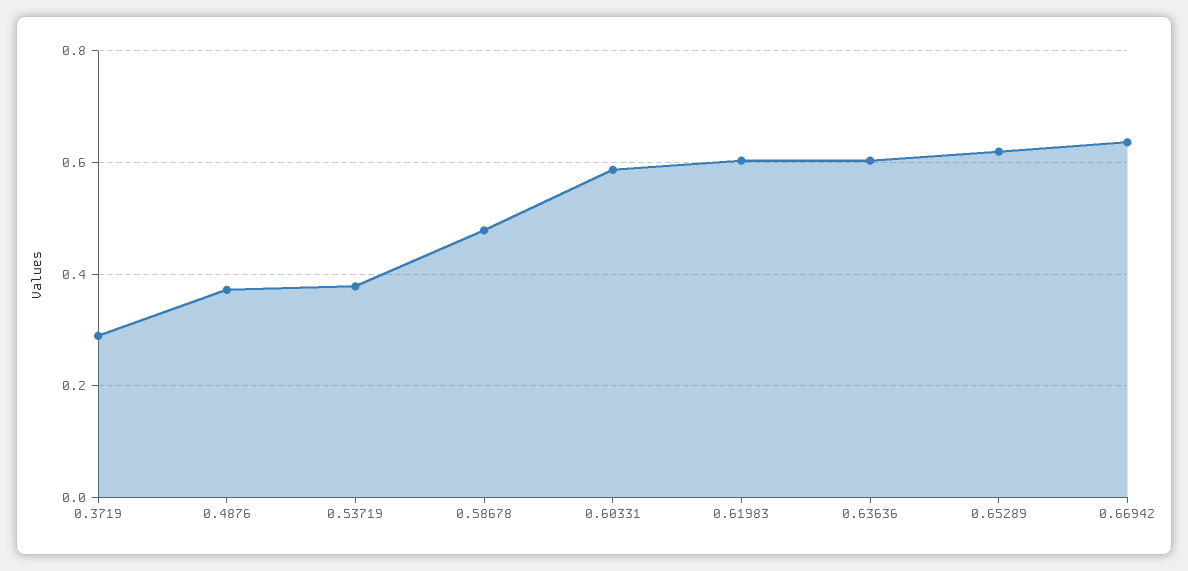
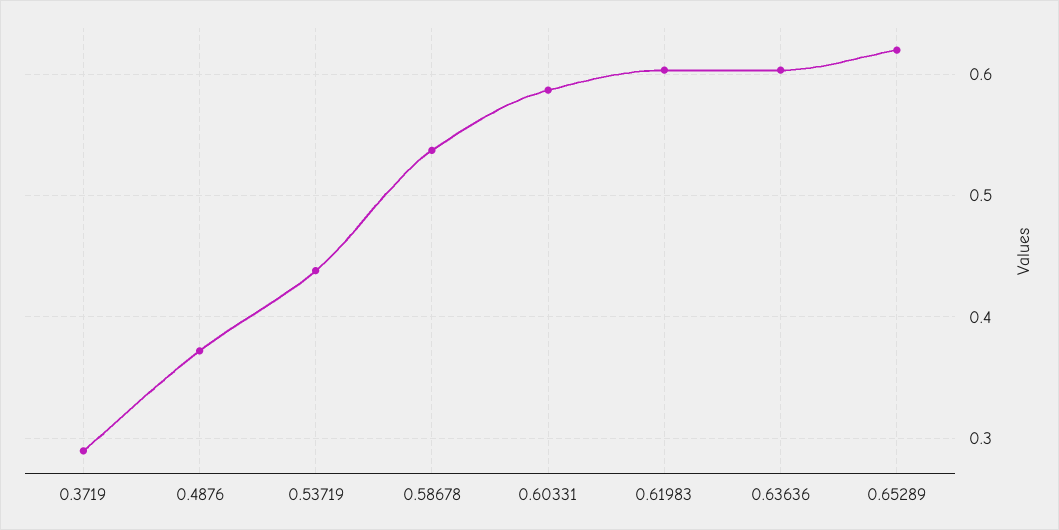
0.53719: 0.38 -> 0.44
0.58678: 0.48 -> 0.54
0.66942: 0.64 -> none

